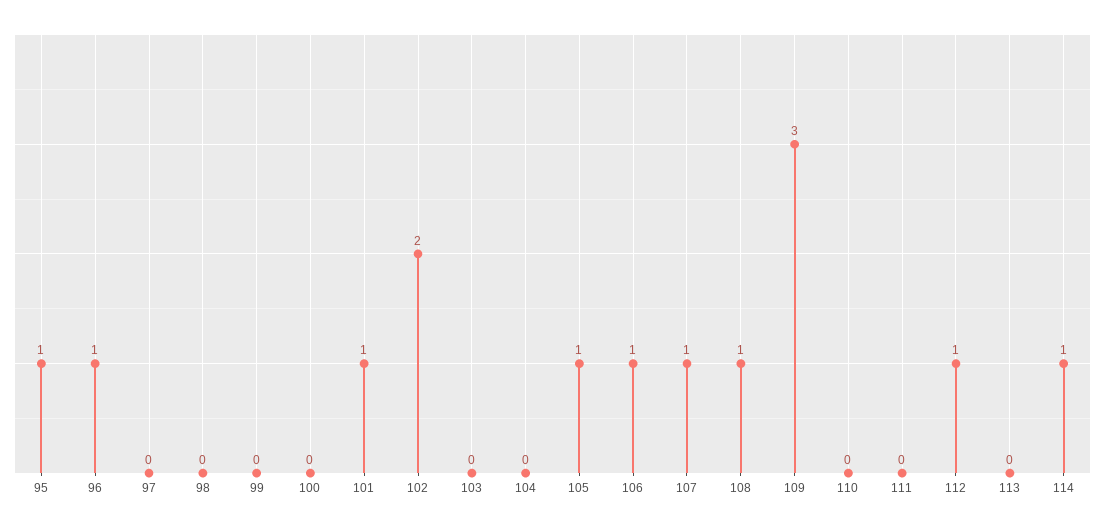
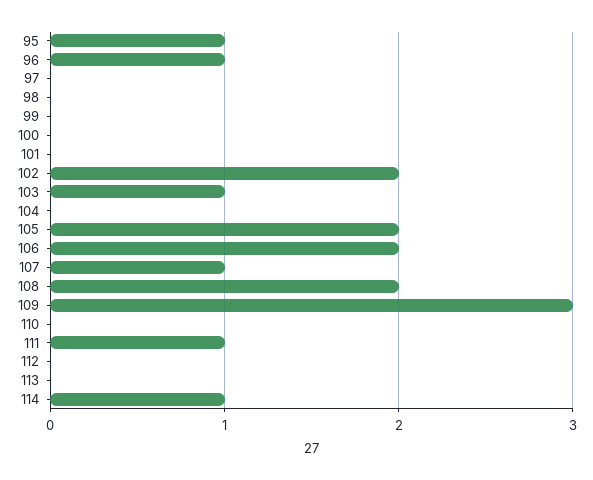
101: 1 -> 0
103: 0 -> 1
105: 1 -> 2
106: 1 -> 2
108: 1 -> 2
111: 0 -> 1
112: 1 -> 0

